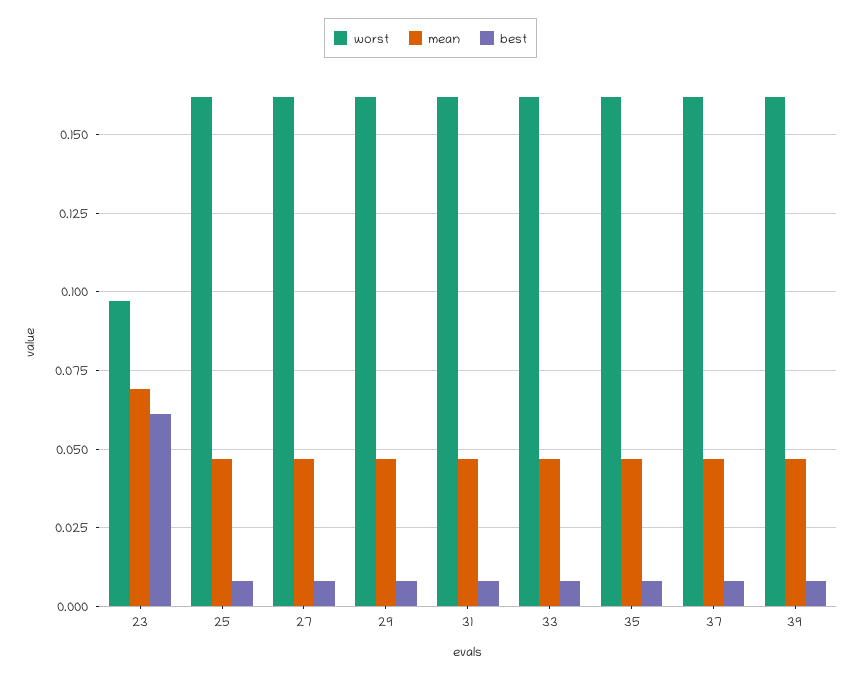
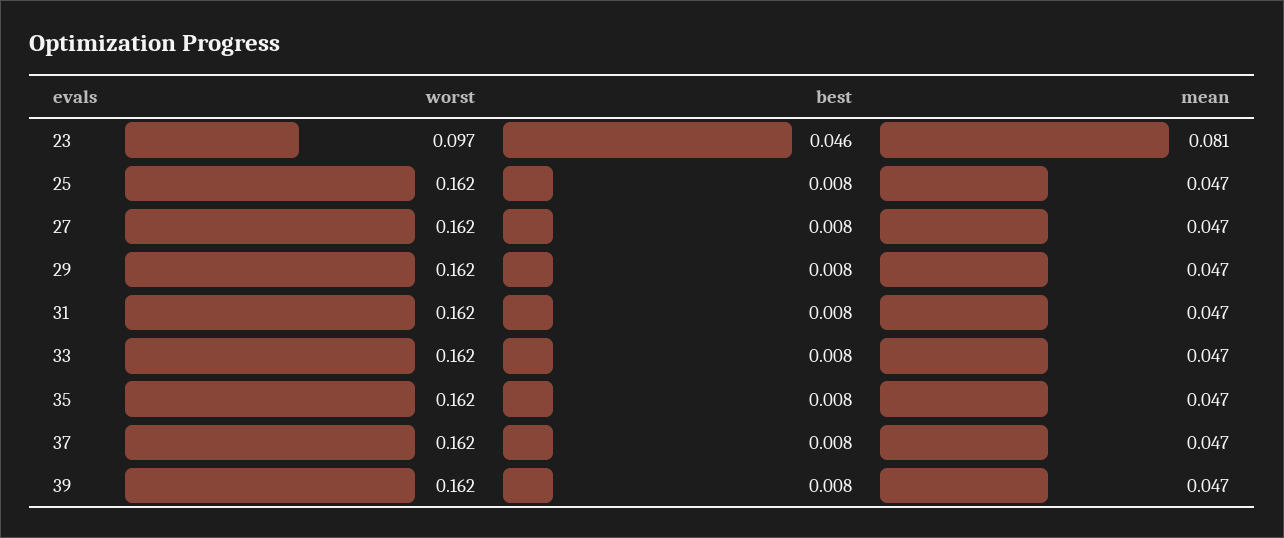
mean, 23: 0.07 -> 0.081
best, 23: 0.06 -> 0.046

